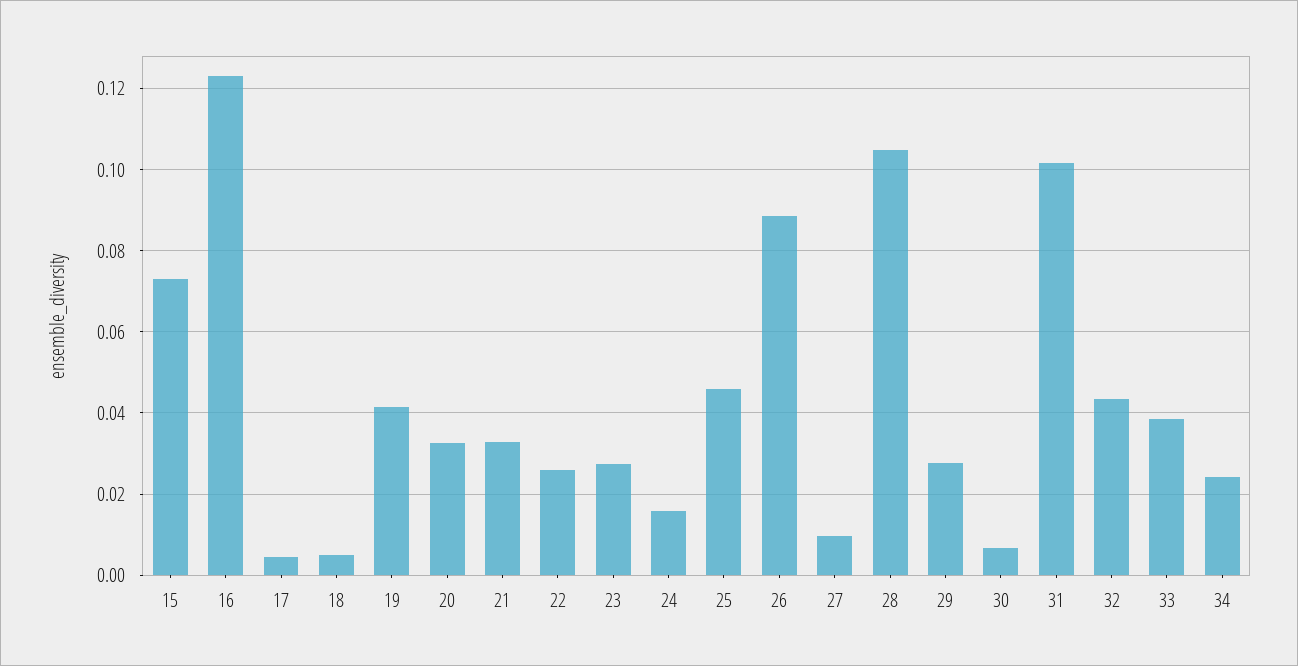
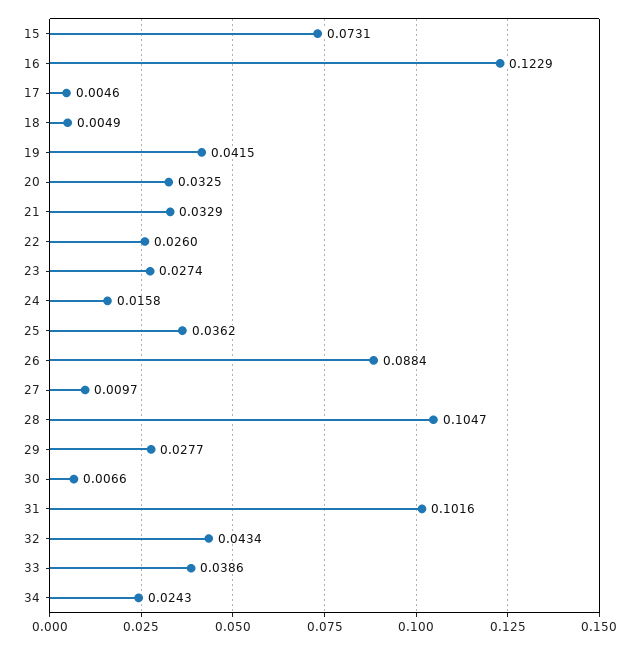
25: 0.046 -> 0.0362

